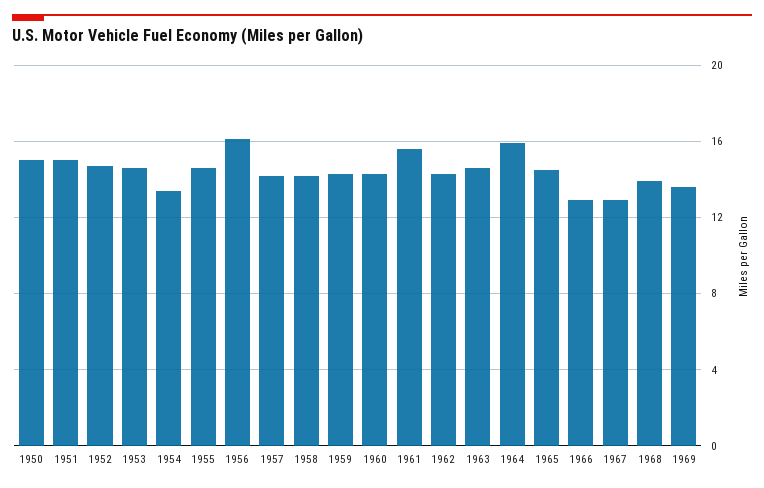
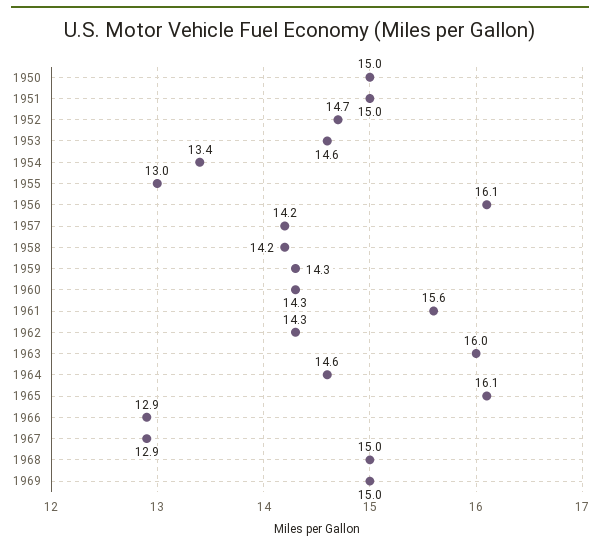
1955: 14.5 -> 13
1963: 14.5 -> 16
1964: 16 -> 14.6
1965: 14.5 -> 16.1
1968: 14 -> 15
1969: 13.5 -> 15

